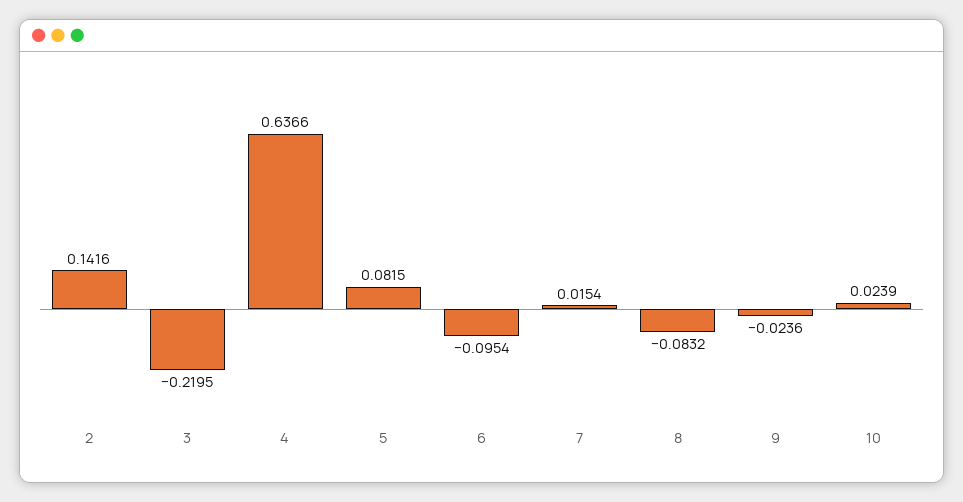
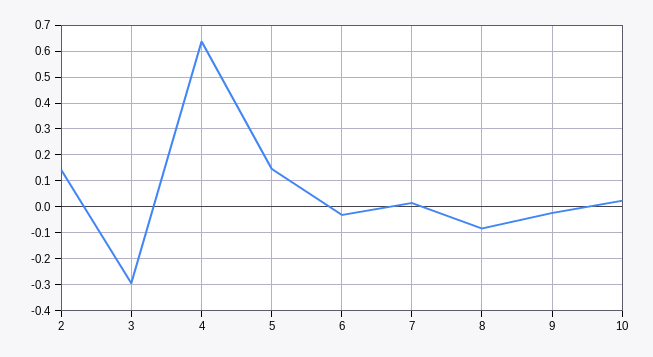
3: -0.2195 -> -0.3
5: 0.0815 -> 0.15
6: -0.0954 -> -0.025

